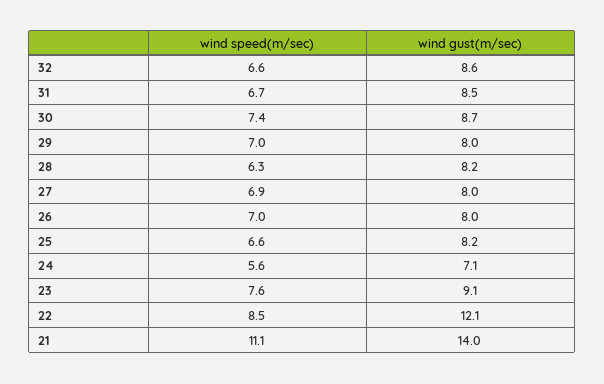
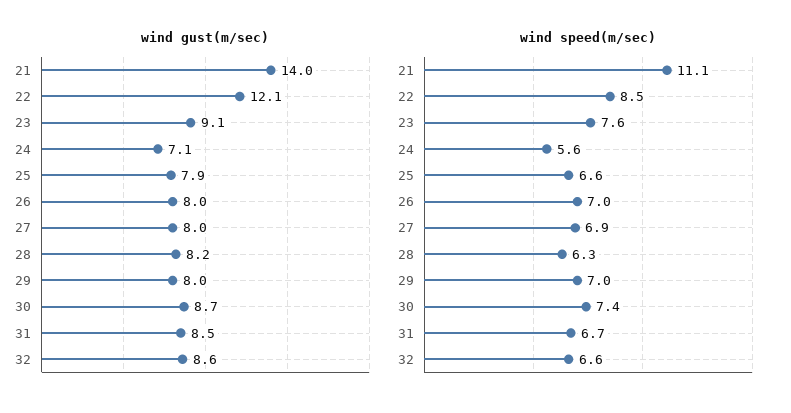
wind gust(m/sec), 25: 8.2 -> 7.9

